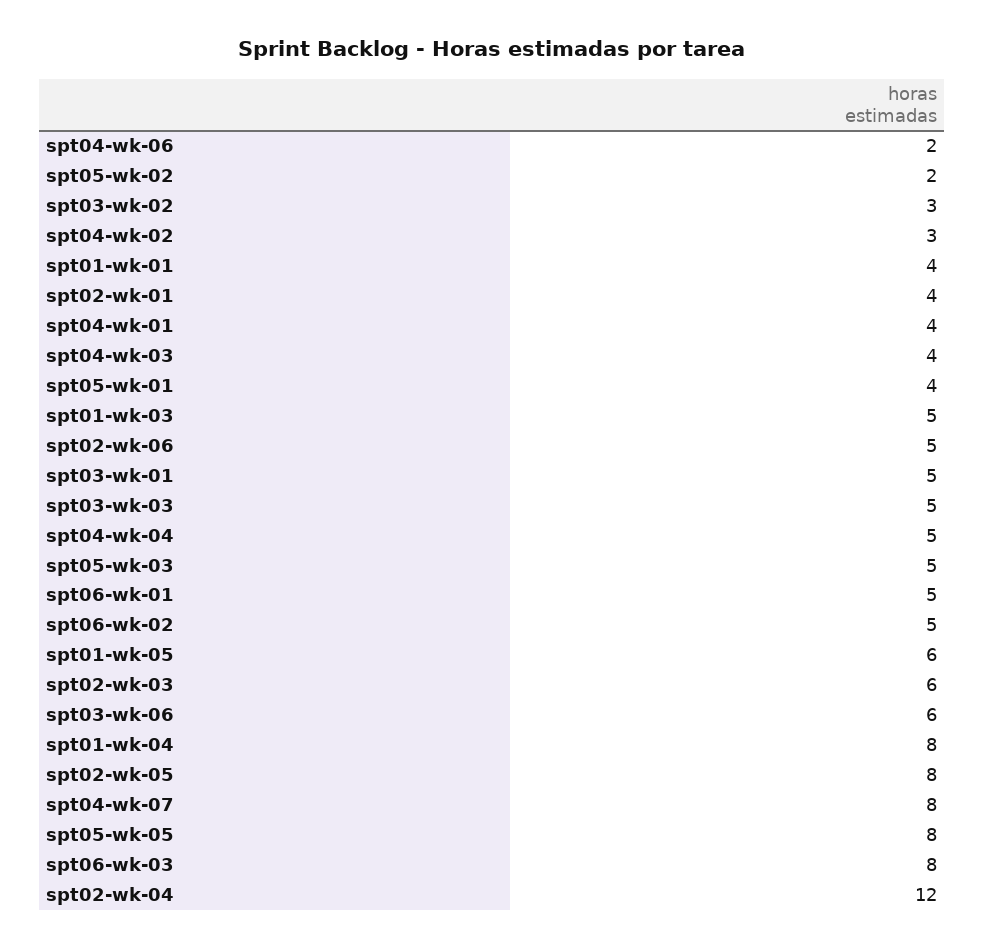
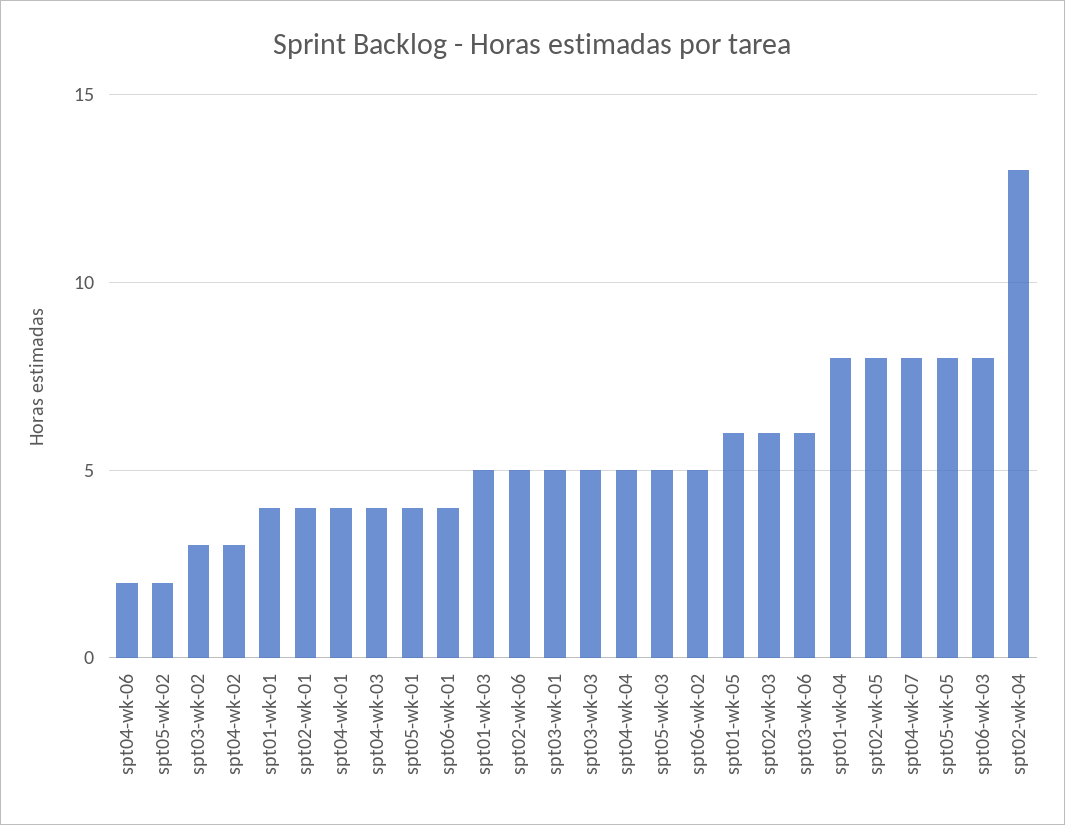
spt06-wk-01: 5 -> 4
spt02-wk-04: 12 -> 13

